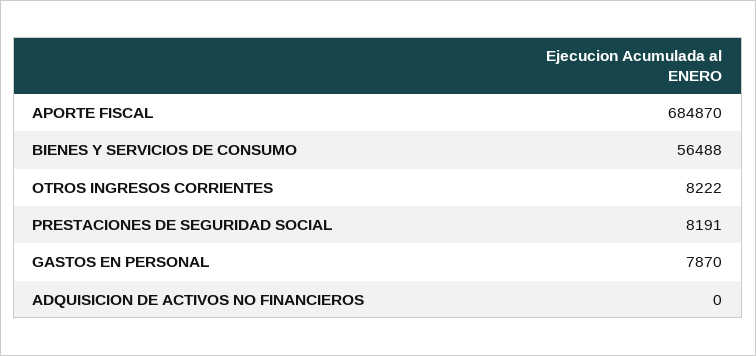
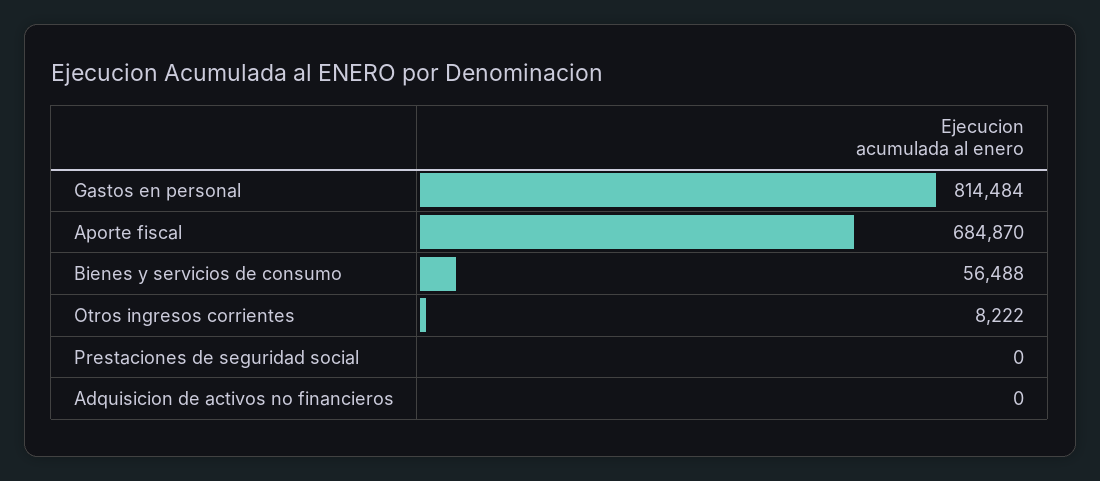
PRESTACIONES DE SEGURIDAD SOCIAL: 8191 -> 0
GASTOS EN PERSONAL: 7870 -> 814484

